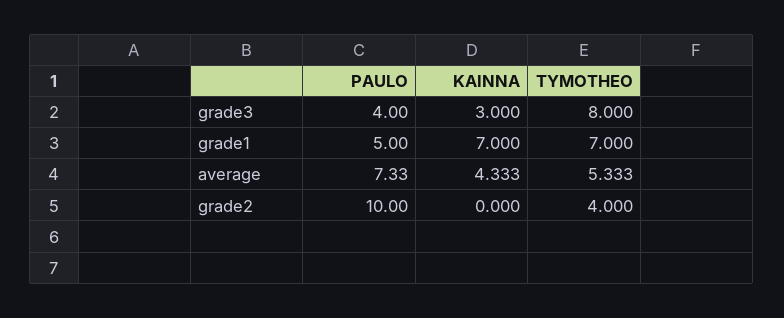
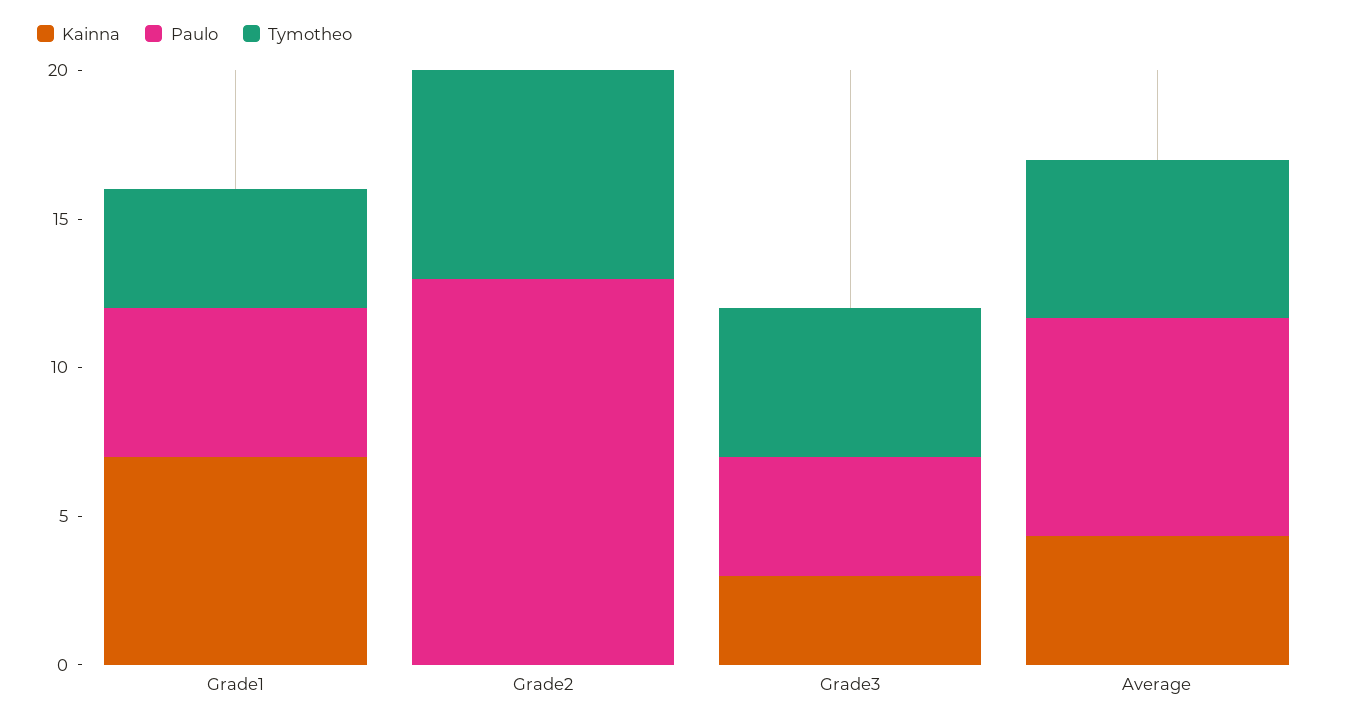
TYMOTHEO, grade3: 8 -> 5
TYMOTHEO, grade1: 7 -> 4
PAULO, grade2: 10 -> 13
TYMOTHEO, grade2: 4 -> 7

